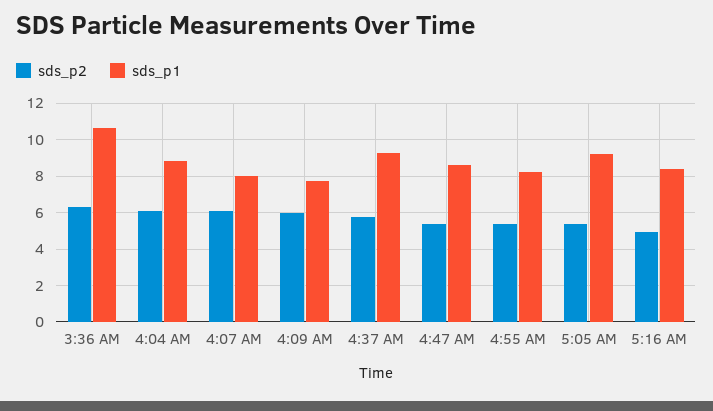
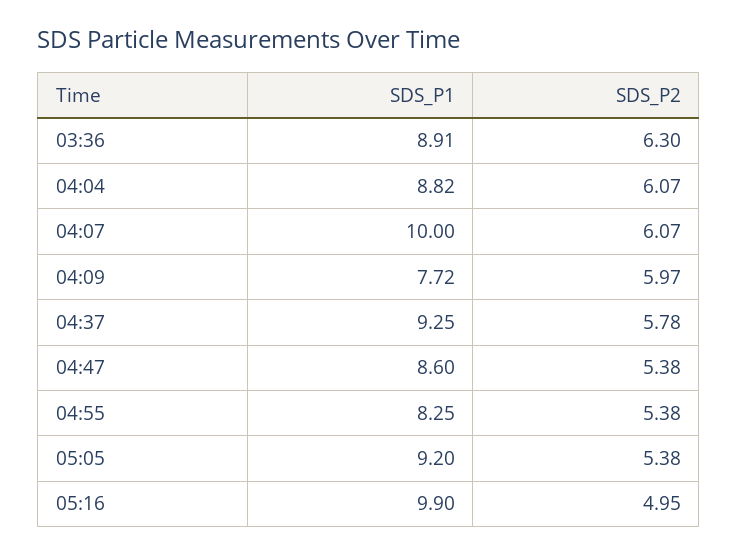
sds_p1, 3:36 AM: 10.5 -> 8.91
sds_p1, 4:07 AM: 8 -> 10
sds_p1, 5:16 AM: 8.5 -> 9.9

